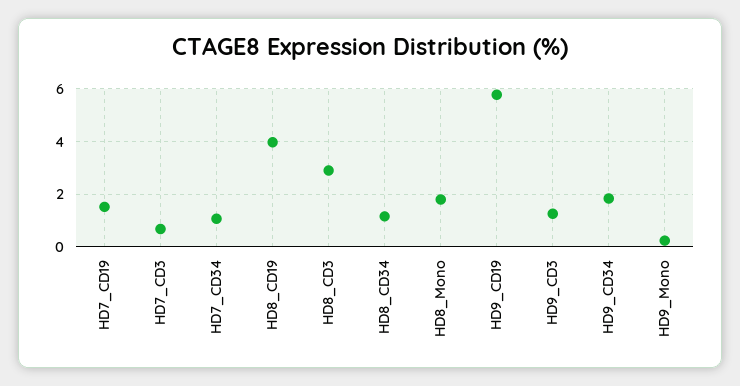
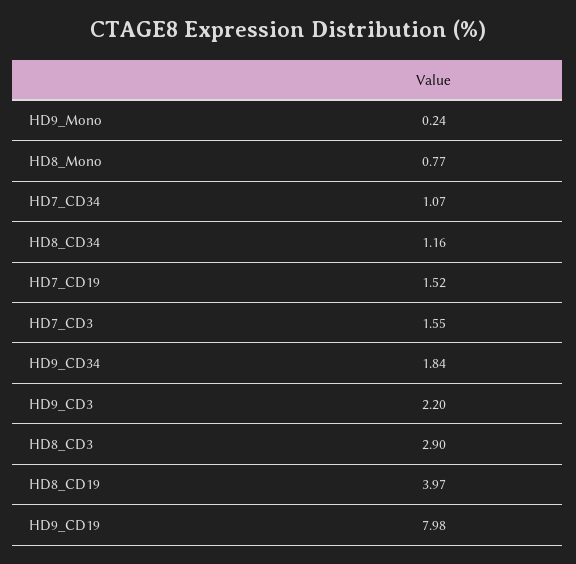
HD7_CD3: 0.75 -> 1.55
HD8_Mono: 1.75 -> 0.77
HD9_CD19: 5.75 -> 7.98
HD9_CD3: 1.25 -> 2.2

